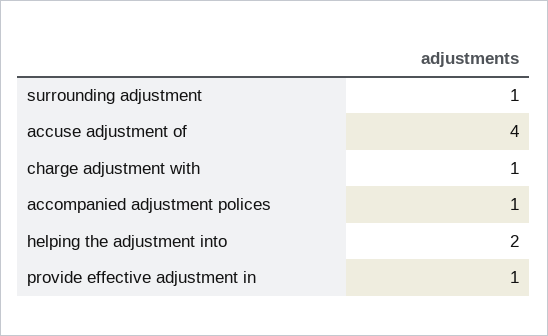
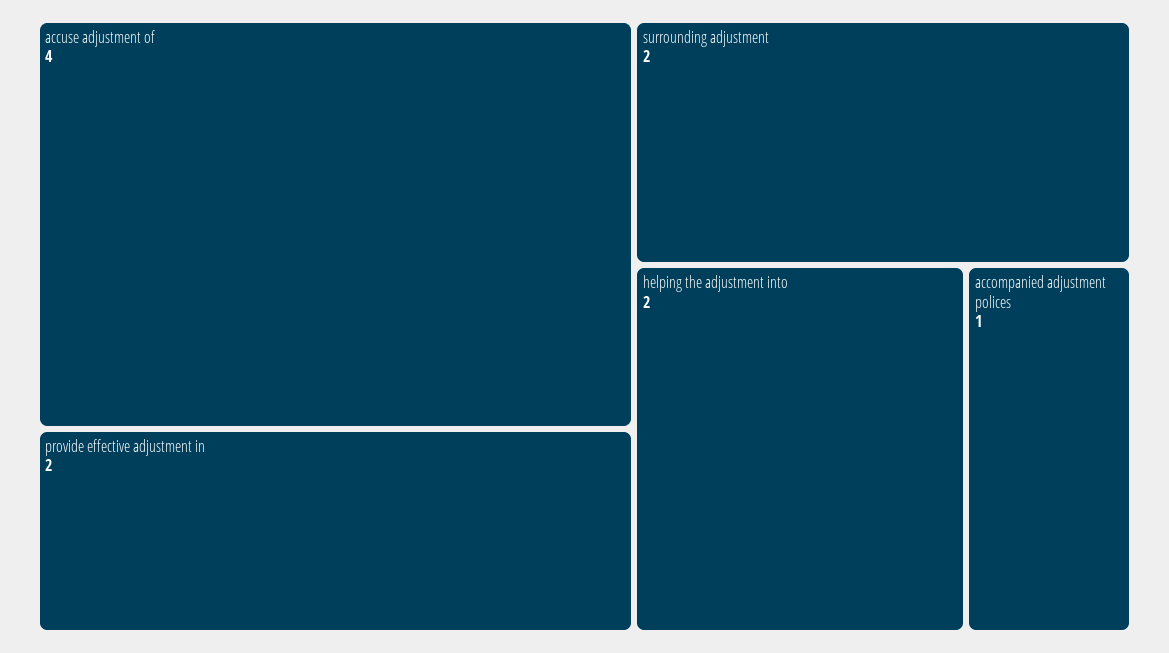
surrounding adjustment: 1 -> 2
charge adjustment with: 1 -> none
provide effective adjustment in: 1 -> 2

